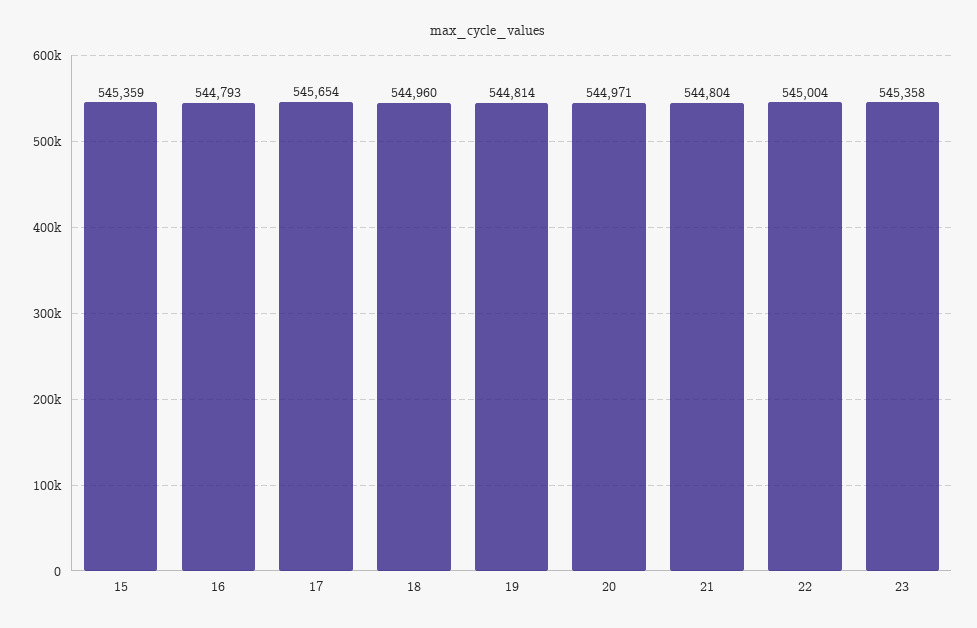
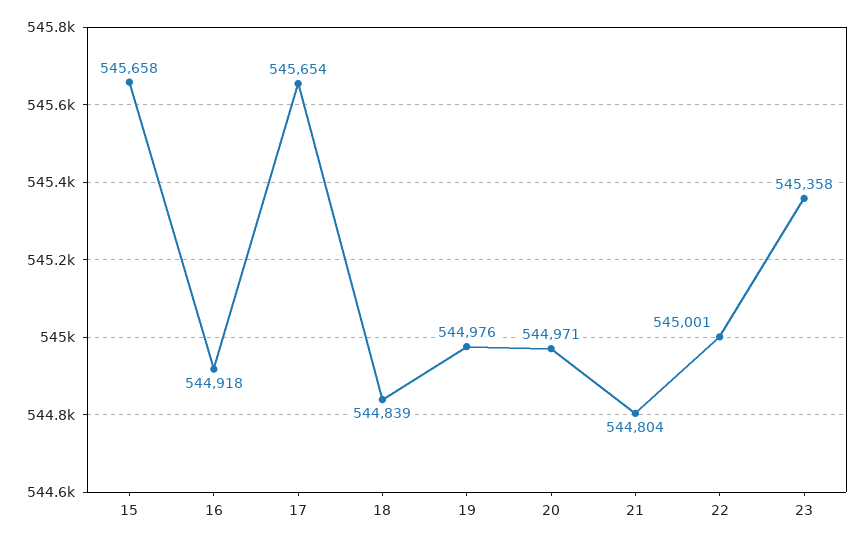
15: 545359 -> 545658
16: 544793 -> 544918
18: 544960 -> 544839
19: 544814 -> 544976
22: 545004 -> 545001

